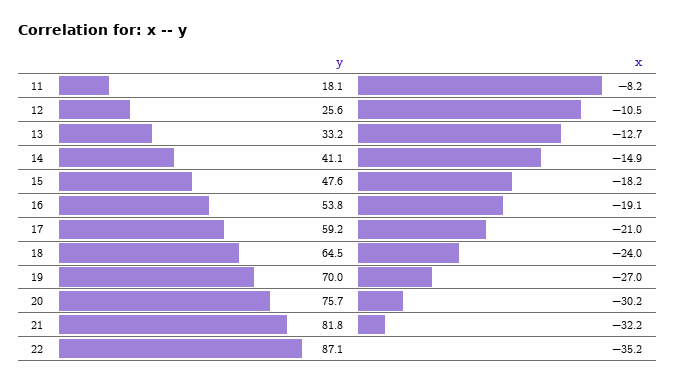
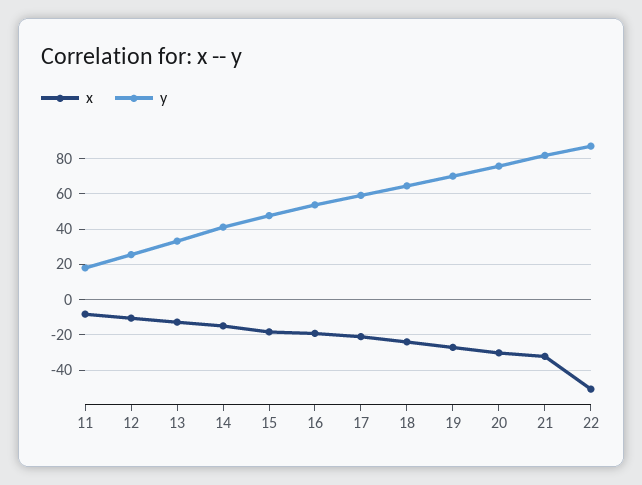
x, 22: -35.2 -> -50

